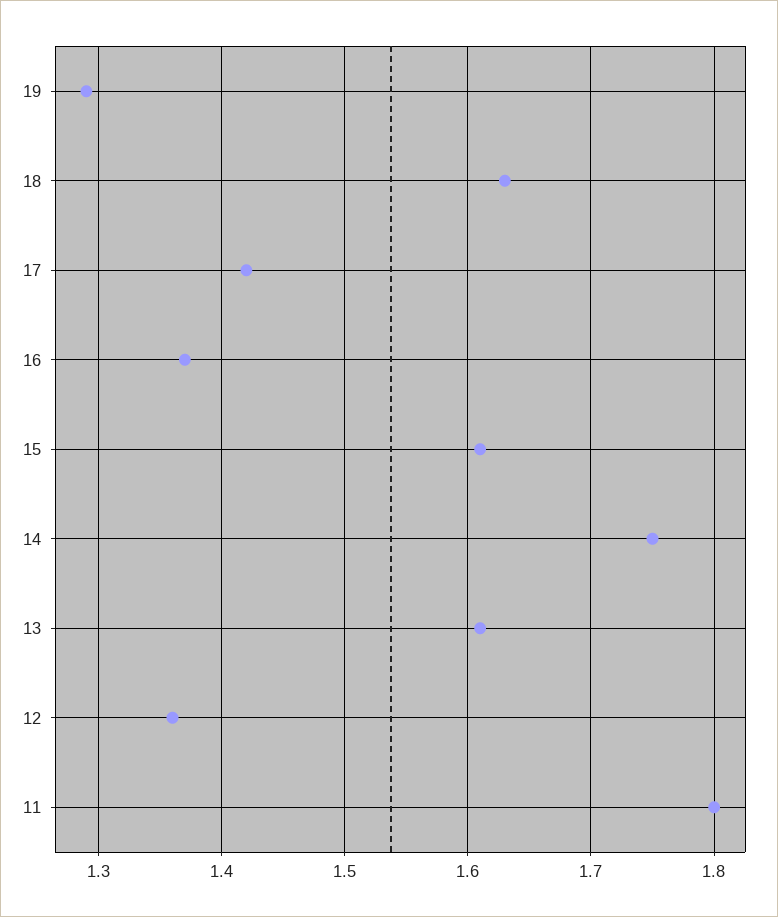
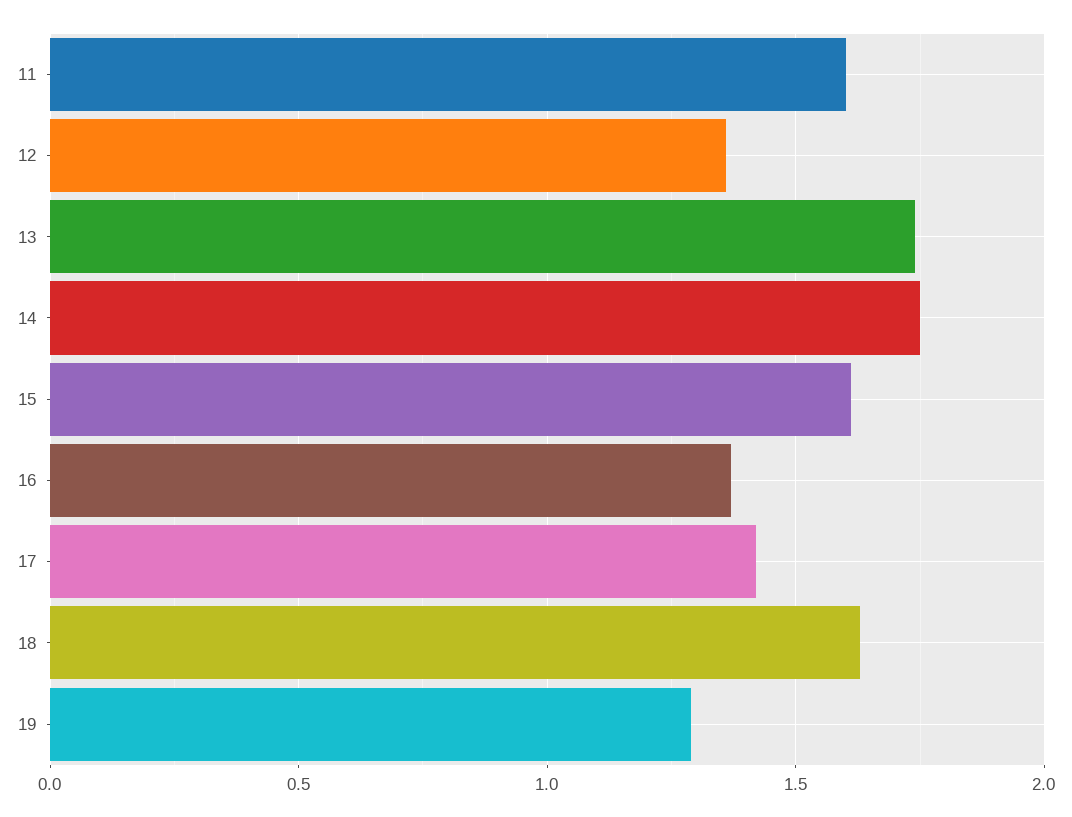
13: 1.61 -> 1.75
11: 1.8 -> 1.6

